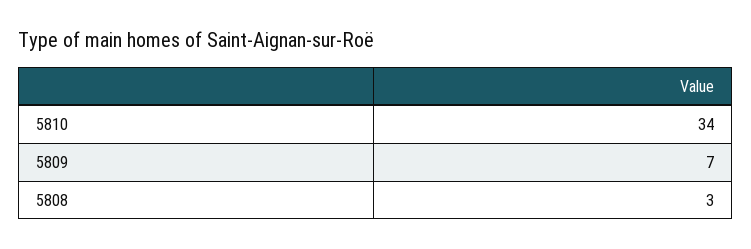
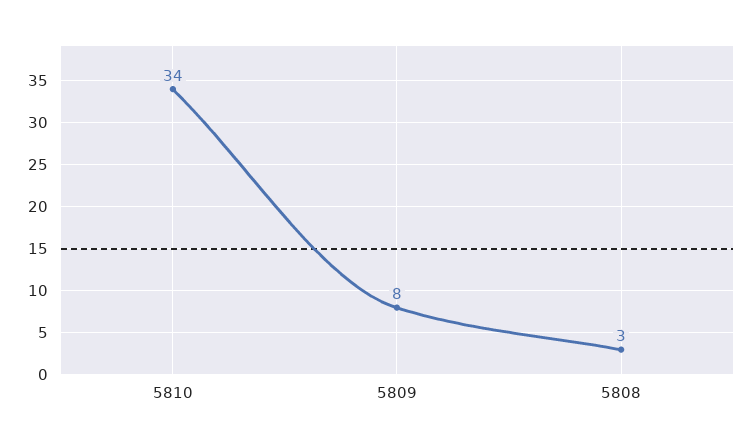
5809: 7 -> 8

